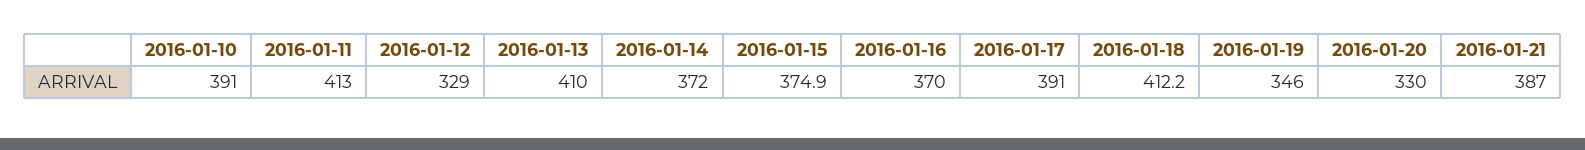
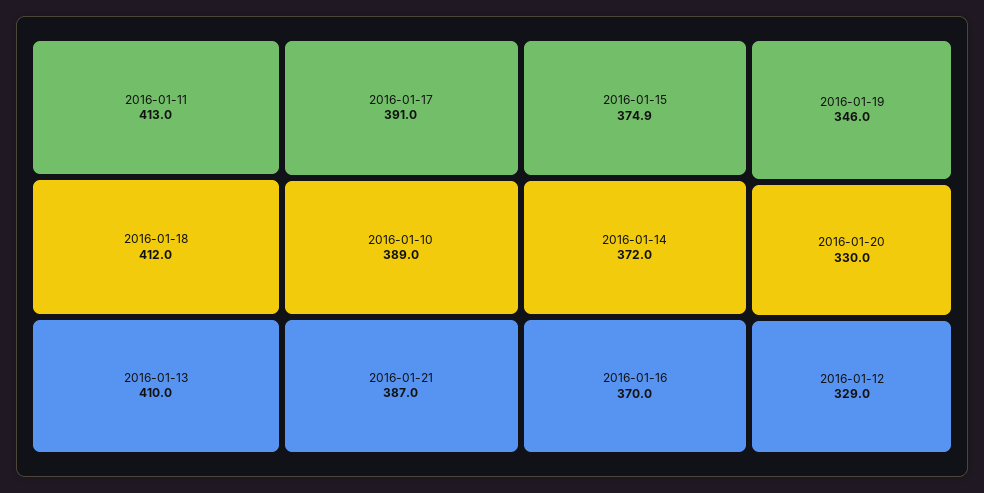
2016-01-10: 391 -> 389
2016-01-18: 412.2 -> 412

